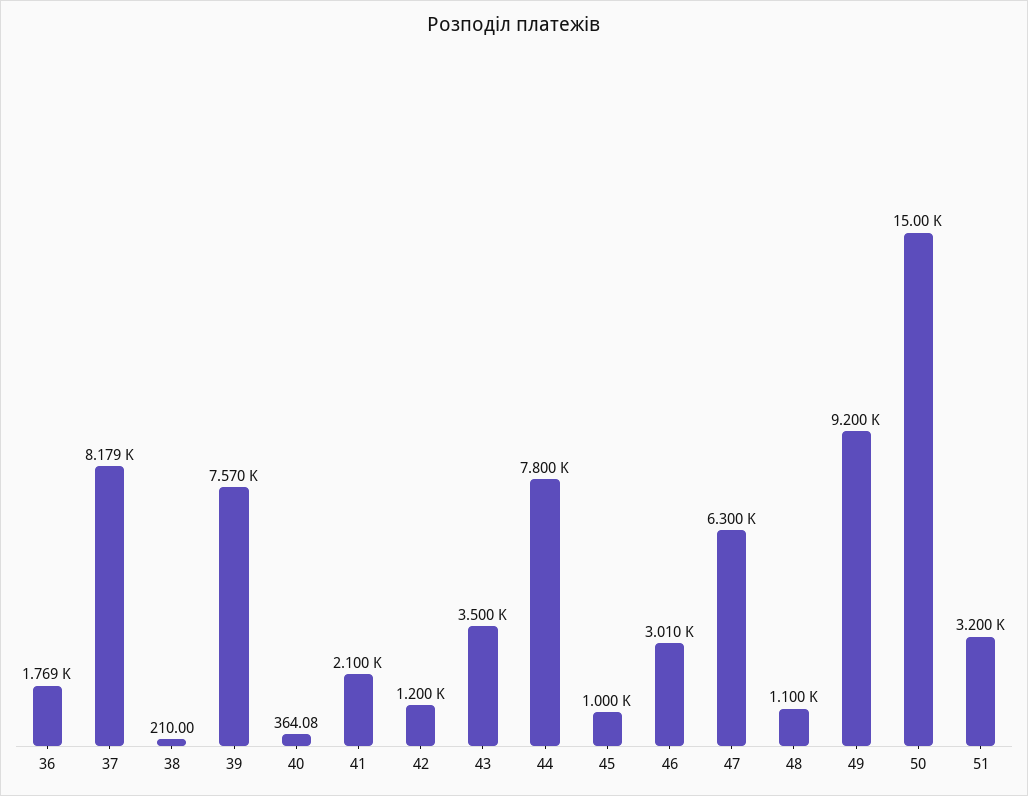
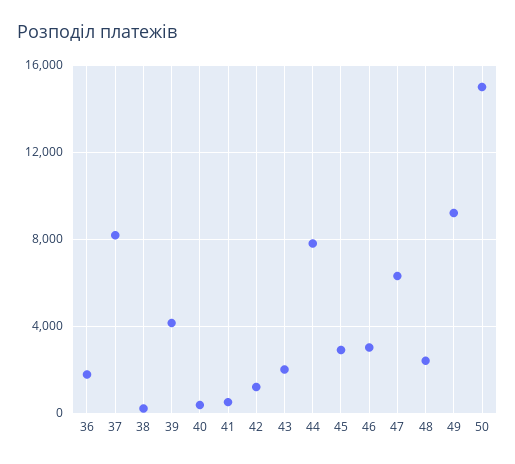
39: 7570 -> 4000
41: 2100 -> 500
43: 3500 -> 2000
45: 1000 -> 3000
48: 1100 -> 2500
51: 3200 -> none

